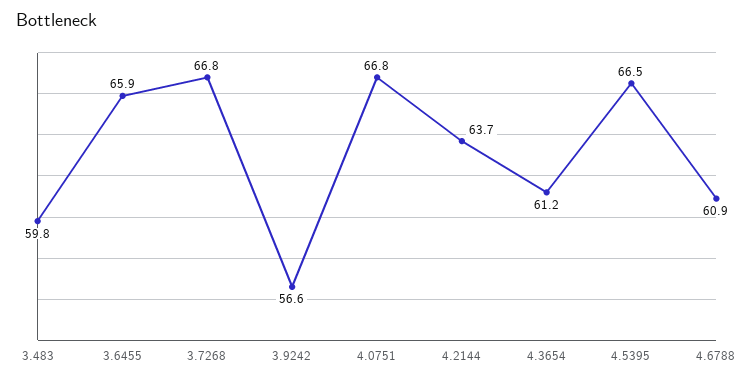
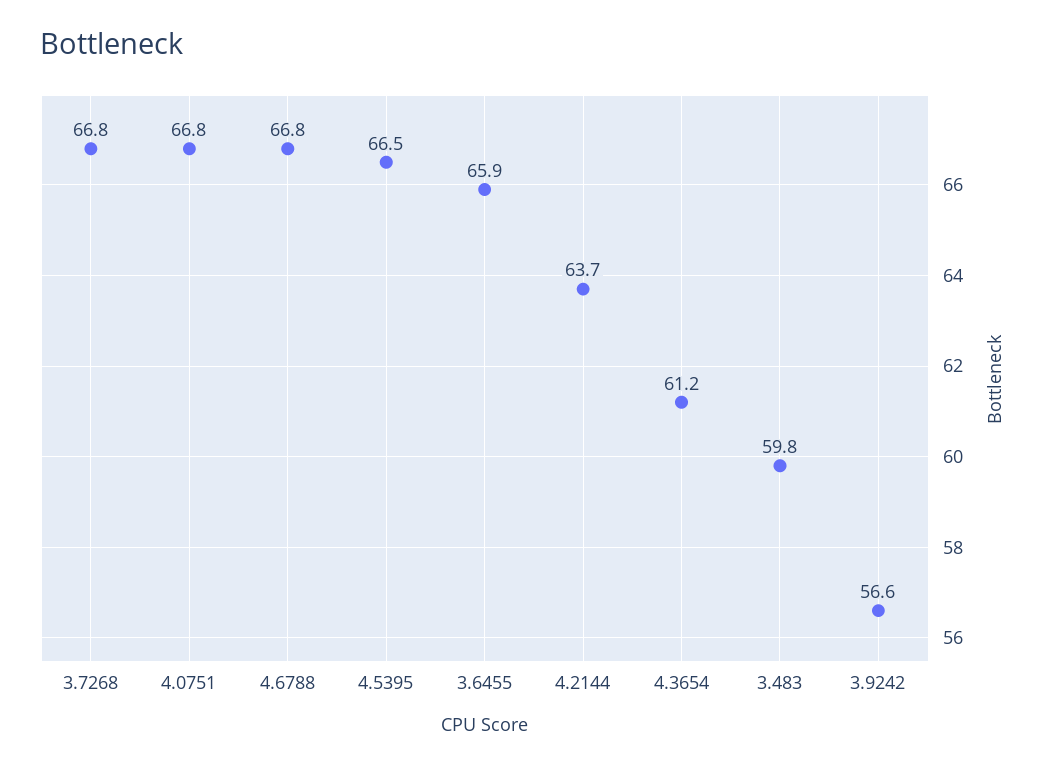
4.6788: 60.9 -> 66.8

